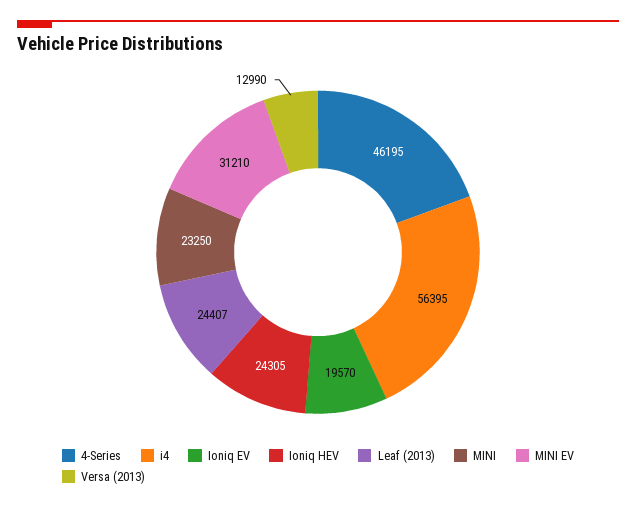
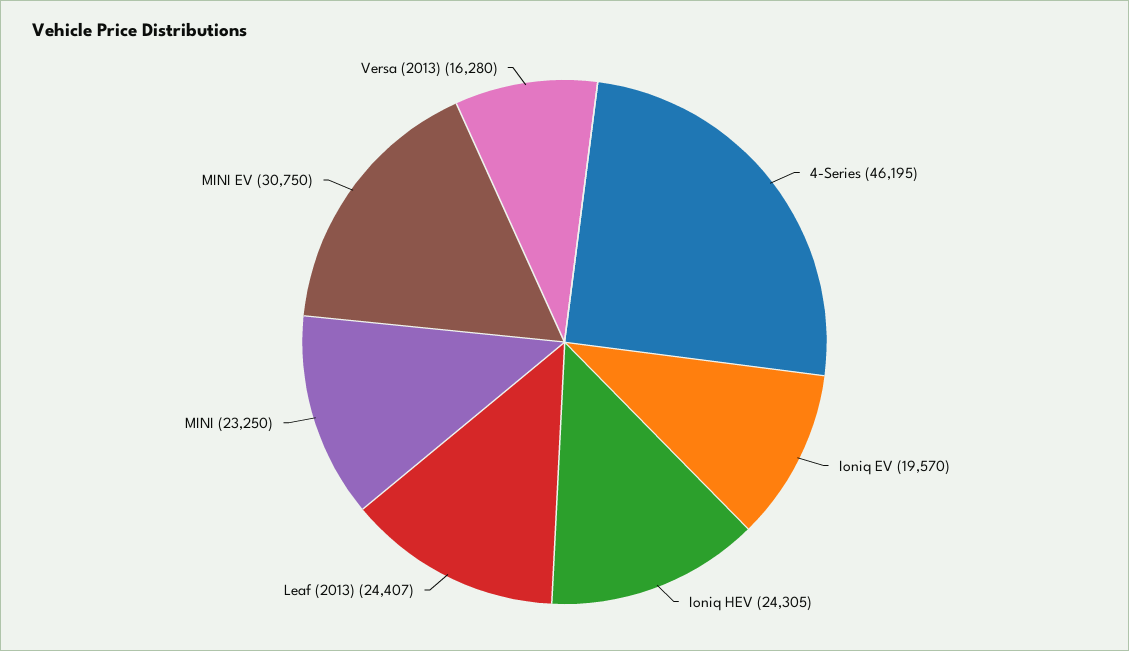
i4: 56395 -> none
MINI EV: 31210 -> 30750
Versa (2013): 12990 -> 16280

